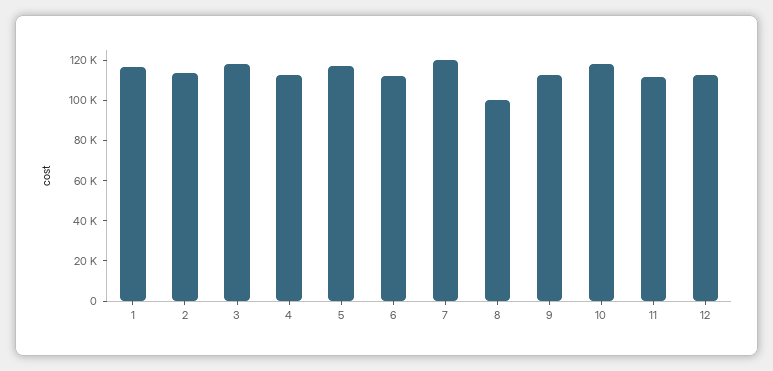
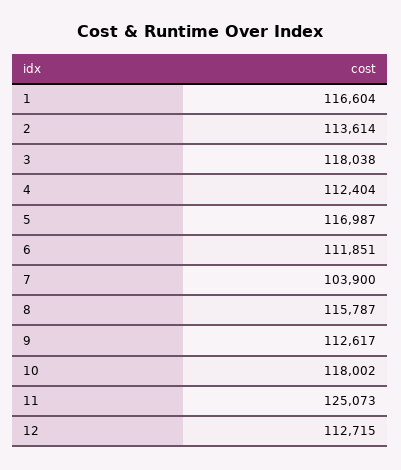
7: 120000 -> 103900
8: 100000 -> 115787
11: 110000 -> 125073

